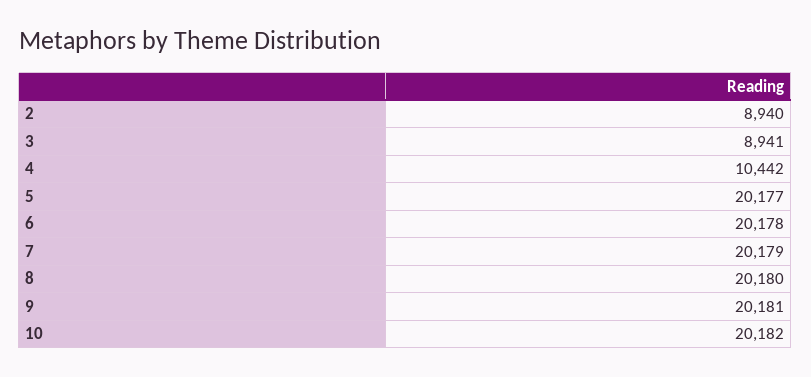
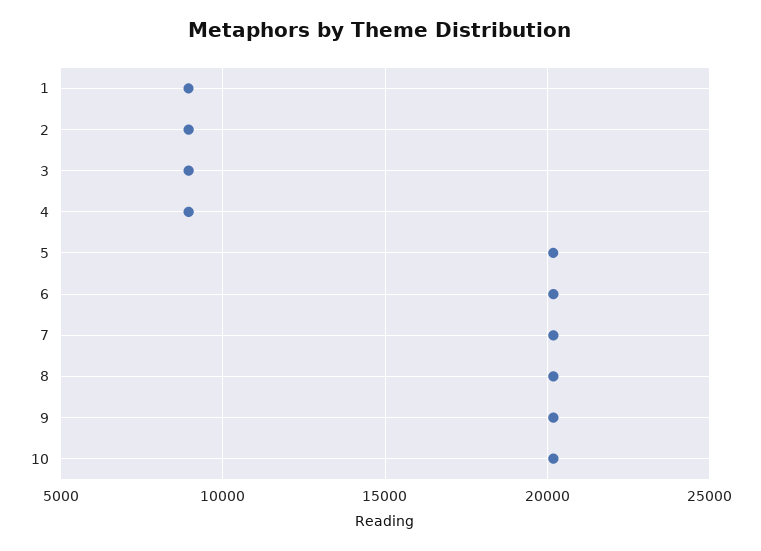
4: 10442 -> 9000
1: none -> 9000

